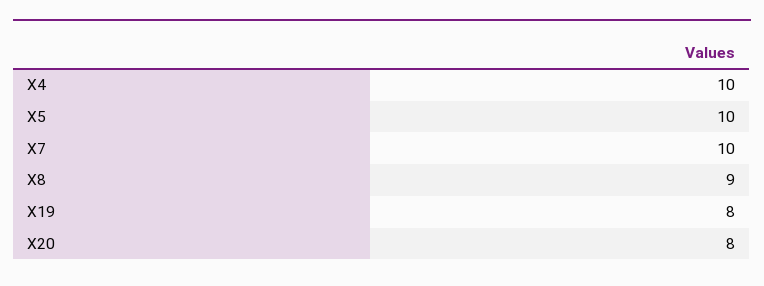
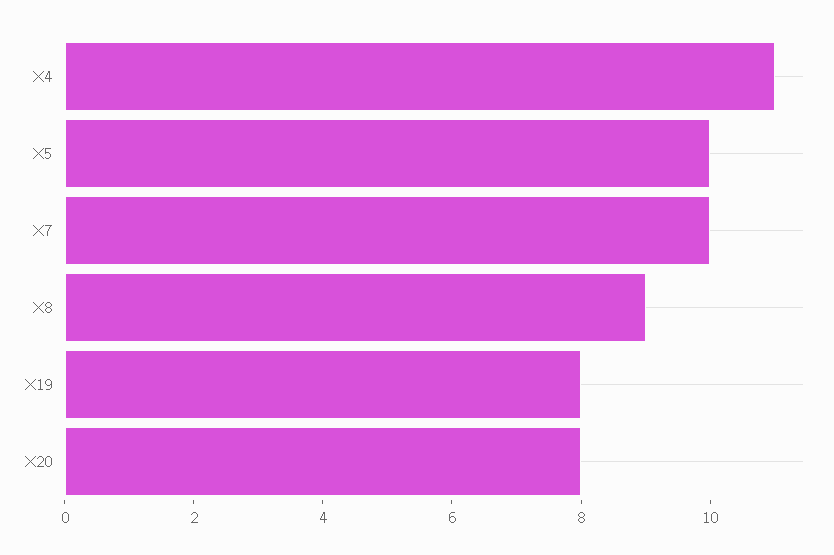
X4: 10 -> 11

